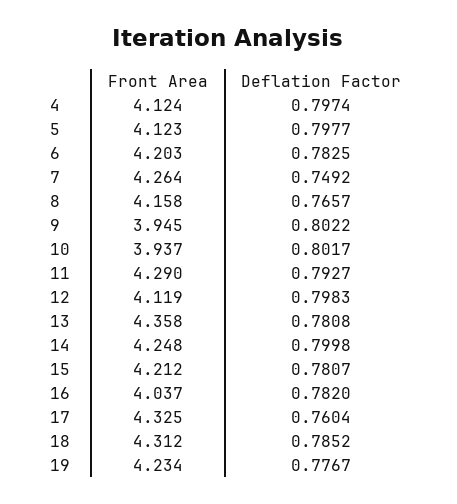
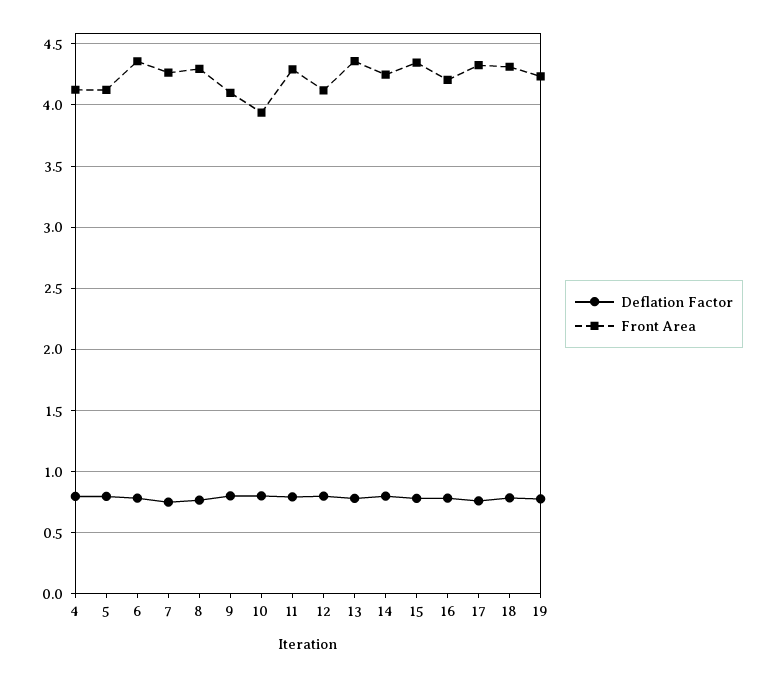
Front Area, 6: 4.203 -> 4.35
Front Area, 8: 4.158 -> 4.3
Front Area, 9: 3.945 -> 4.1
Front Area, 15: 4.212 -> 4.35
Front Area, 16: 4.037 -> 4.2

